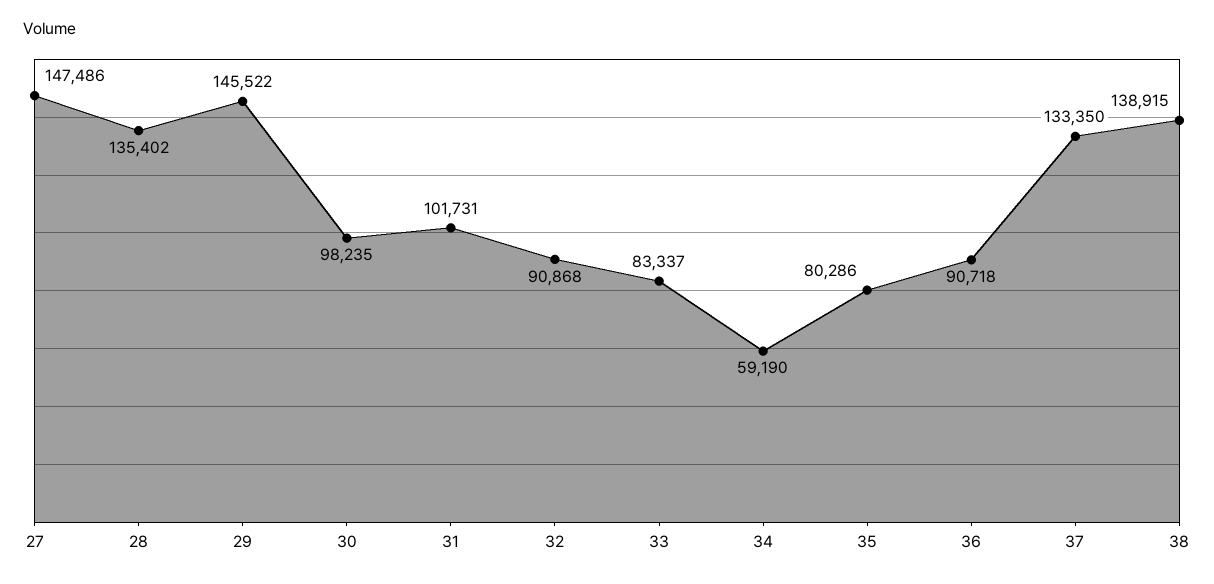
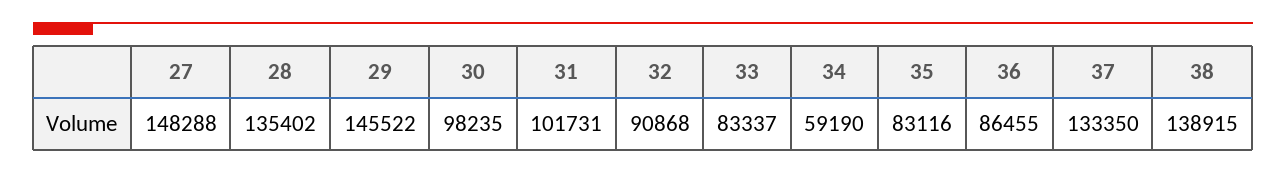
27: 147486 -> 148288
35: 80286 -> 83116
36: 90718 -> 86455

